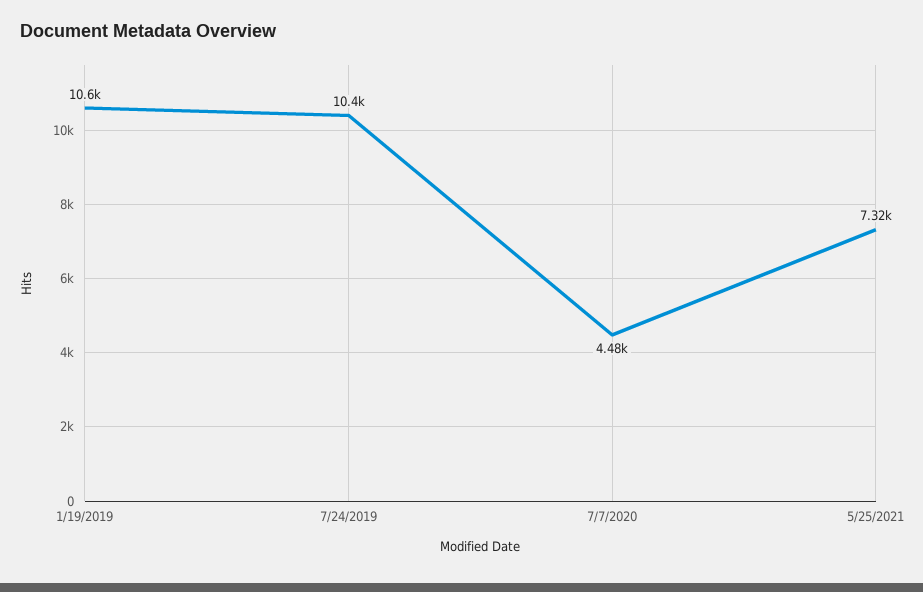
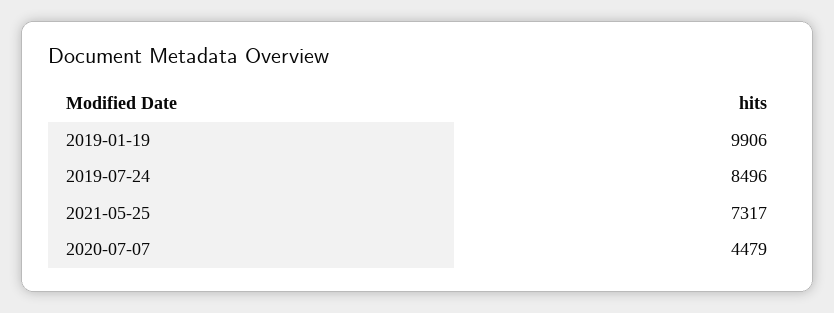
1/19/2019: 10600 -> 9906
7/24/2019: 10400 -> 8496

